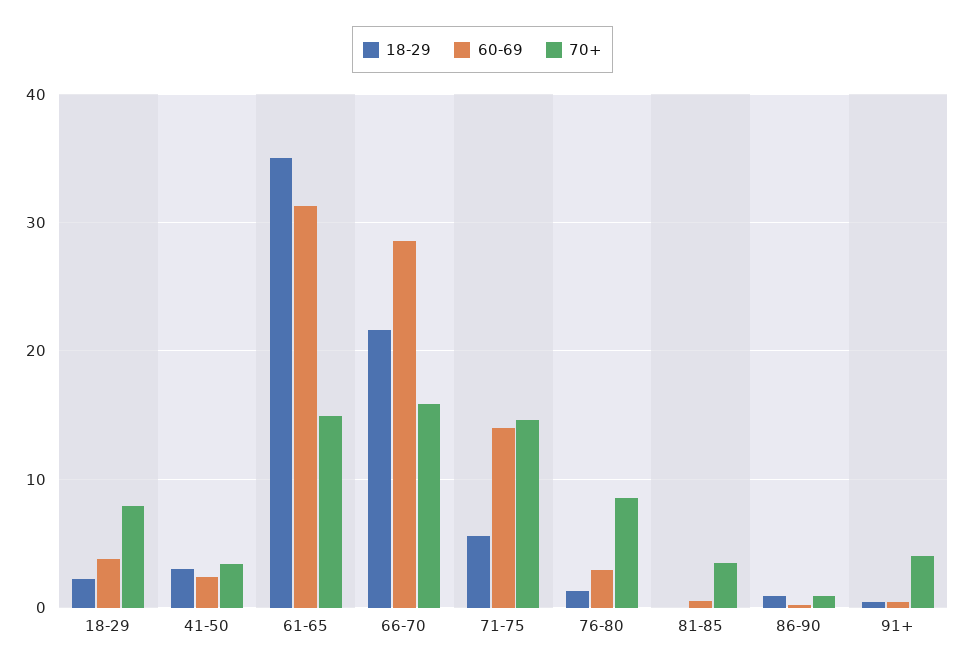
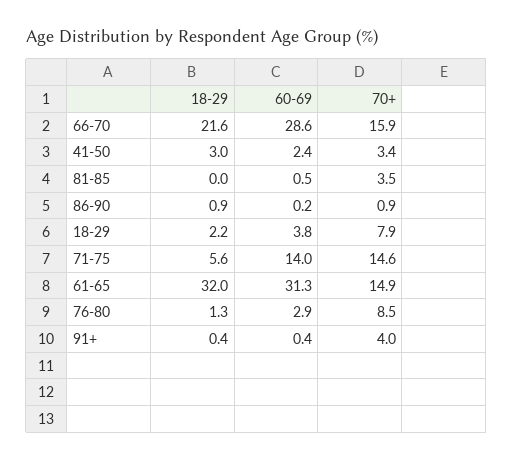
18-29, 61-65: 35 -> 32

